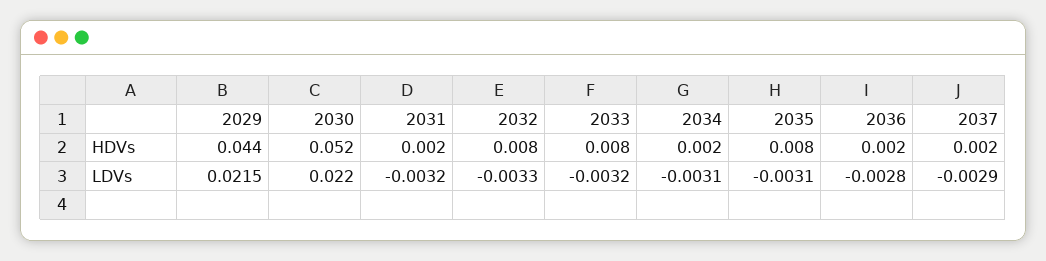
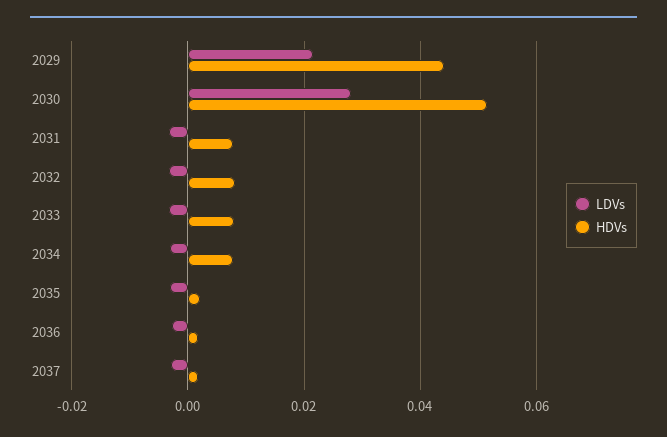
HDVs, 2031: 0.002 -> 0.008
HDVs, 2034: 0.002 -> 0.008
HDVs, 2035: 0.008 -> 0.002
LDVs, 2030: 0.022 -> 0.028

